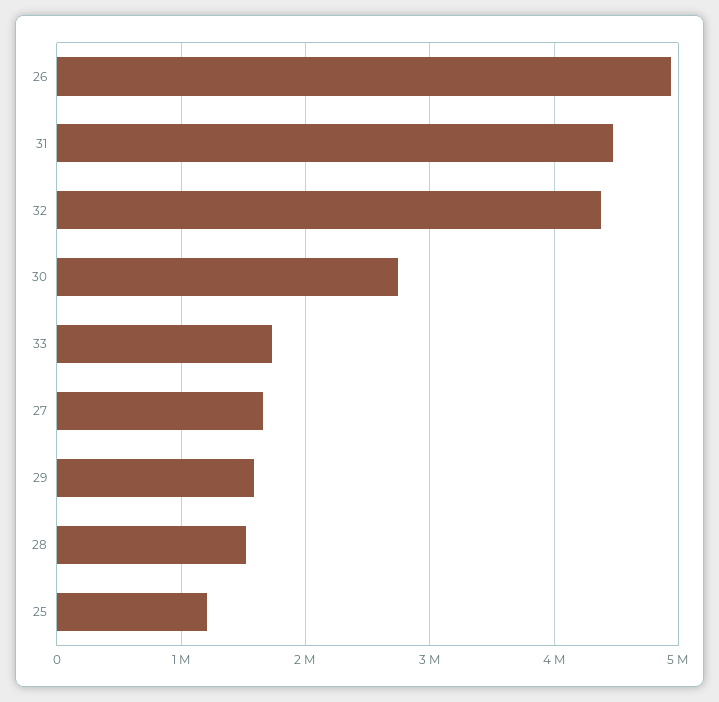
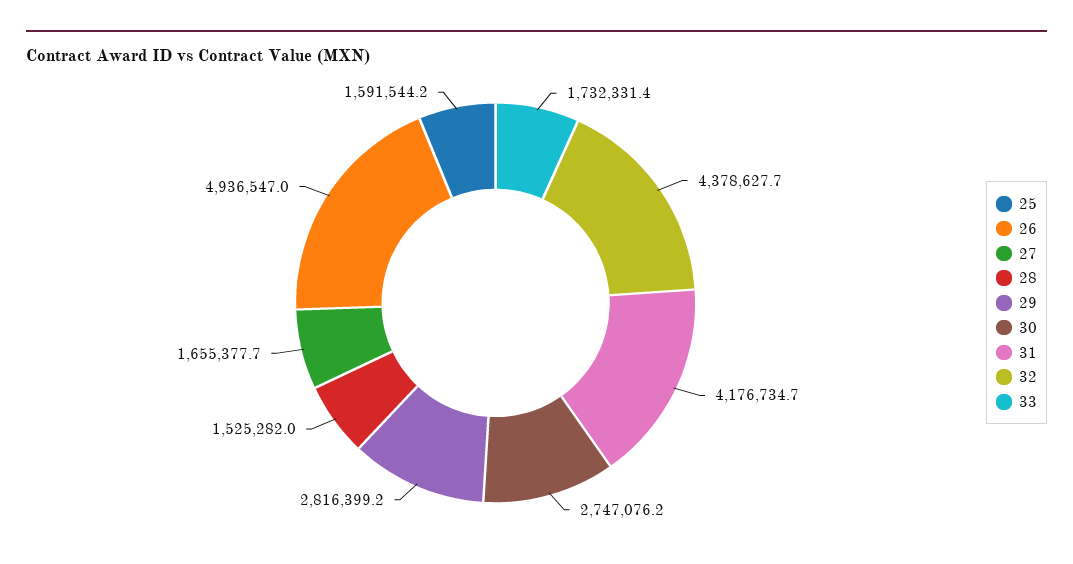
31: 4500000 -> 4176734.7
29: 1600000 -> 2816399.2
25: 1200000 -> 1591544.2

